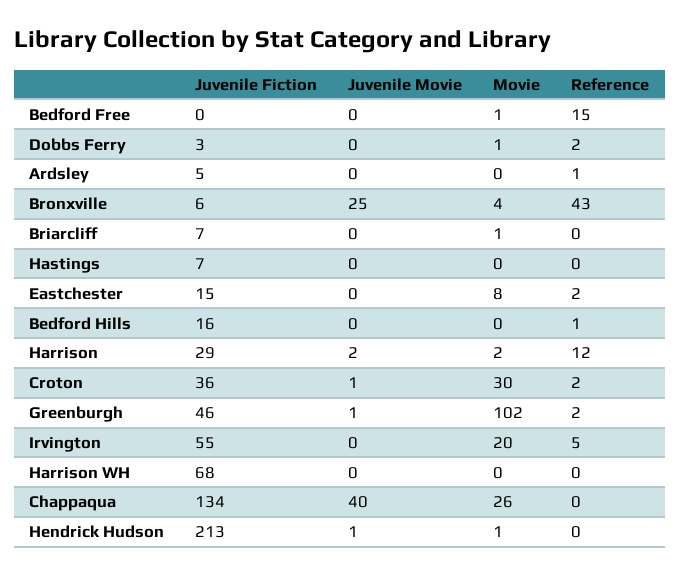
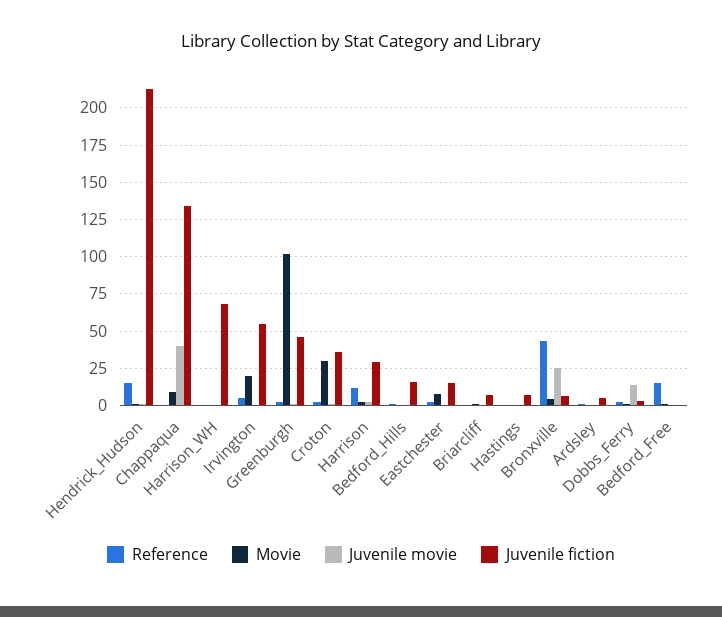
Juvenile Movie, Dobbs Ferry: 0 -> 15
Movie, Chappaqua: 26 -> 10
Reference, Hendrick Hudson: 0 -> 15

